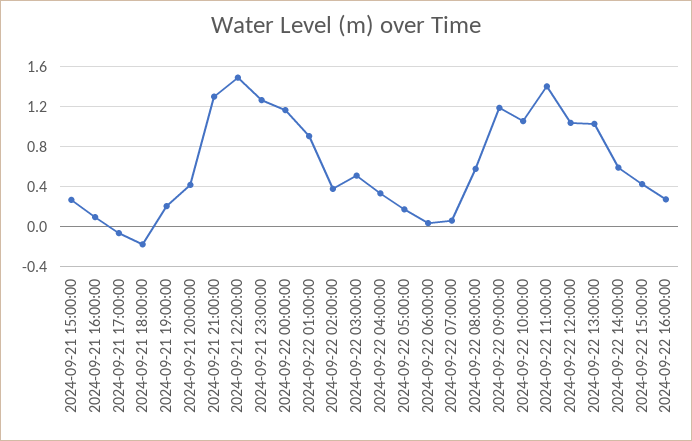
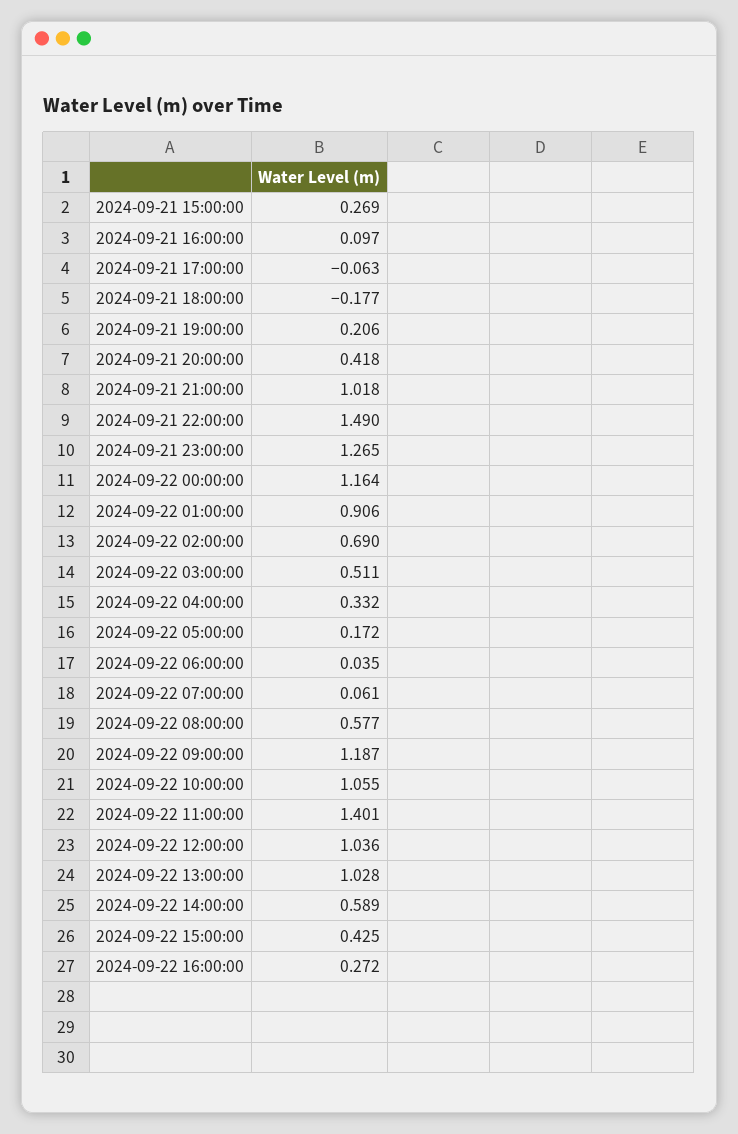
2024-09-21 21:00:00: 1.3 -> 1.018
2024-09-22 02:00:00: 0.4 -> 0.69

